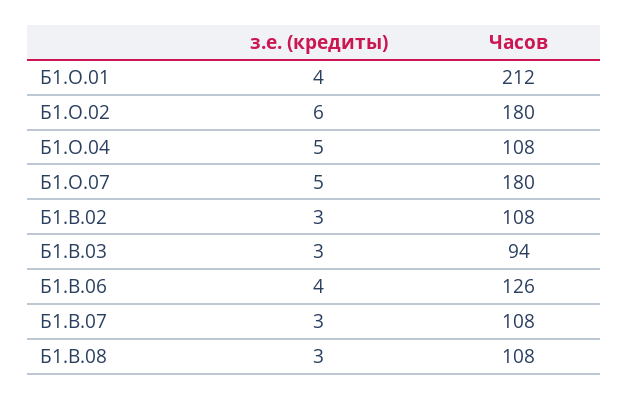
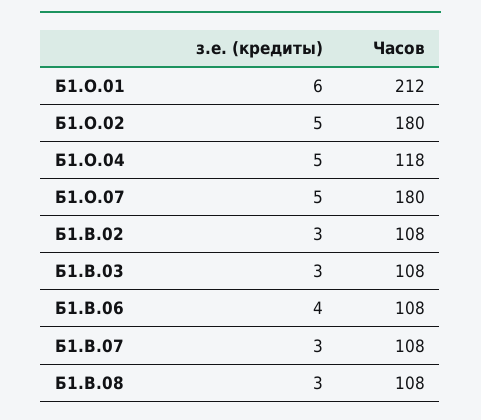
з.е. (кредиты), Б1.О.01: 4 -> 6
з.е. (кредиты), Б1.О.02: 6 -> 5
Часов, Б1.О.04: 108 -> 118
Часов, Б1.В.03: 94 -> 108
Часов, Б1.В.06: 126 -> 108

